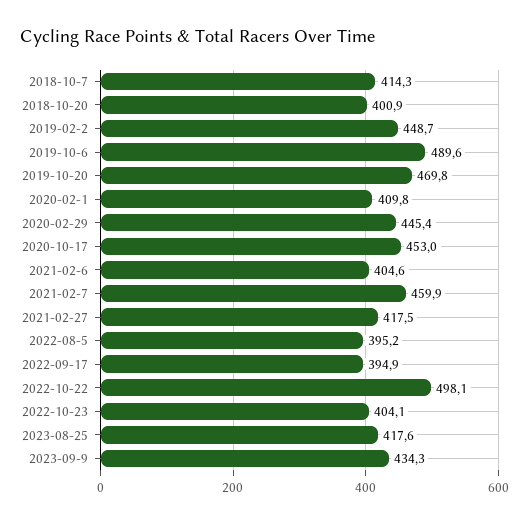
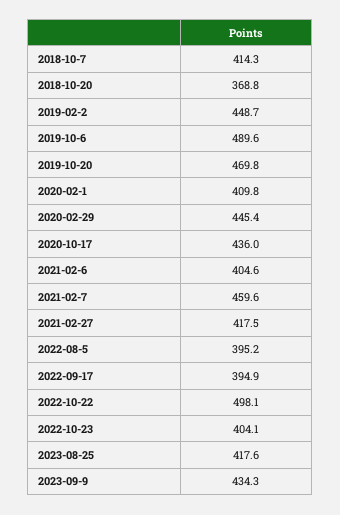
2018-10-20: 400.9 -> 368.8
2020-10-17: 453 -> 436
2021-02-7: 459.9 -> 459.6

